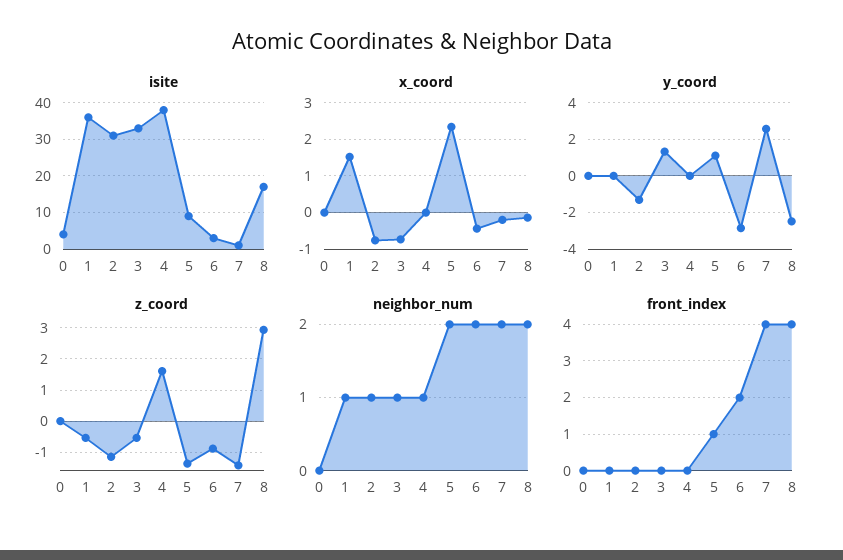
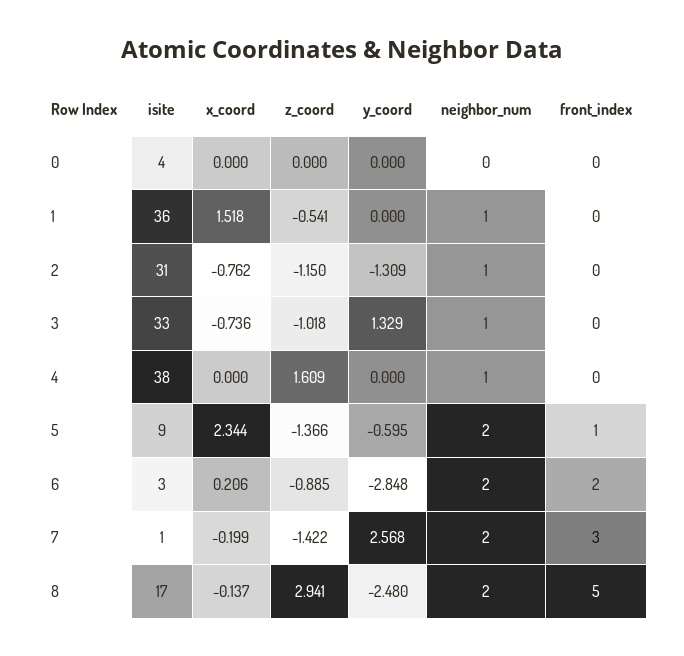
x_coord, 6: -0.4 -> 0.206
y_coord, 5: 1 -> -0.595
z_coord, 3: -0.6 -> -1.018
front_index, 7: 4 -> 3
front_index, 8: 4 -> 5

